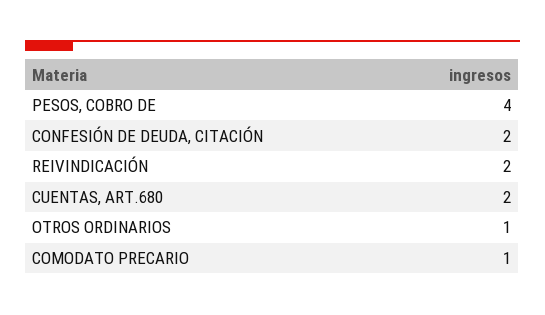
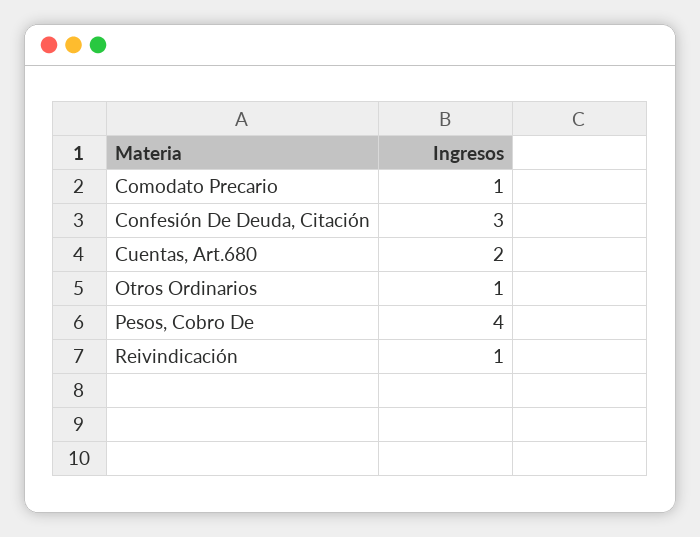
CONFESIÓN DE DEUDA, CITACIÓN: 2 -> 3
REIVINDICACIÓN: 2 -> 1

